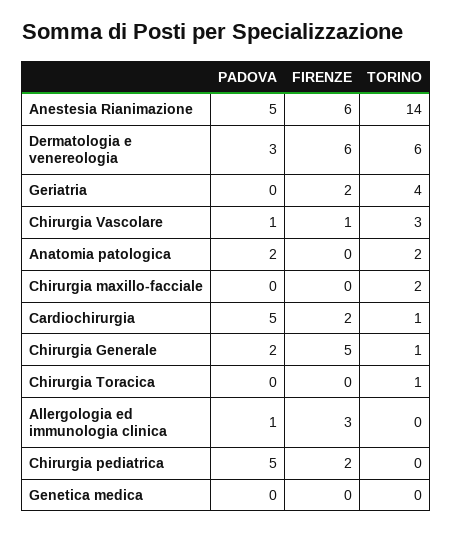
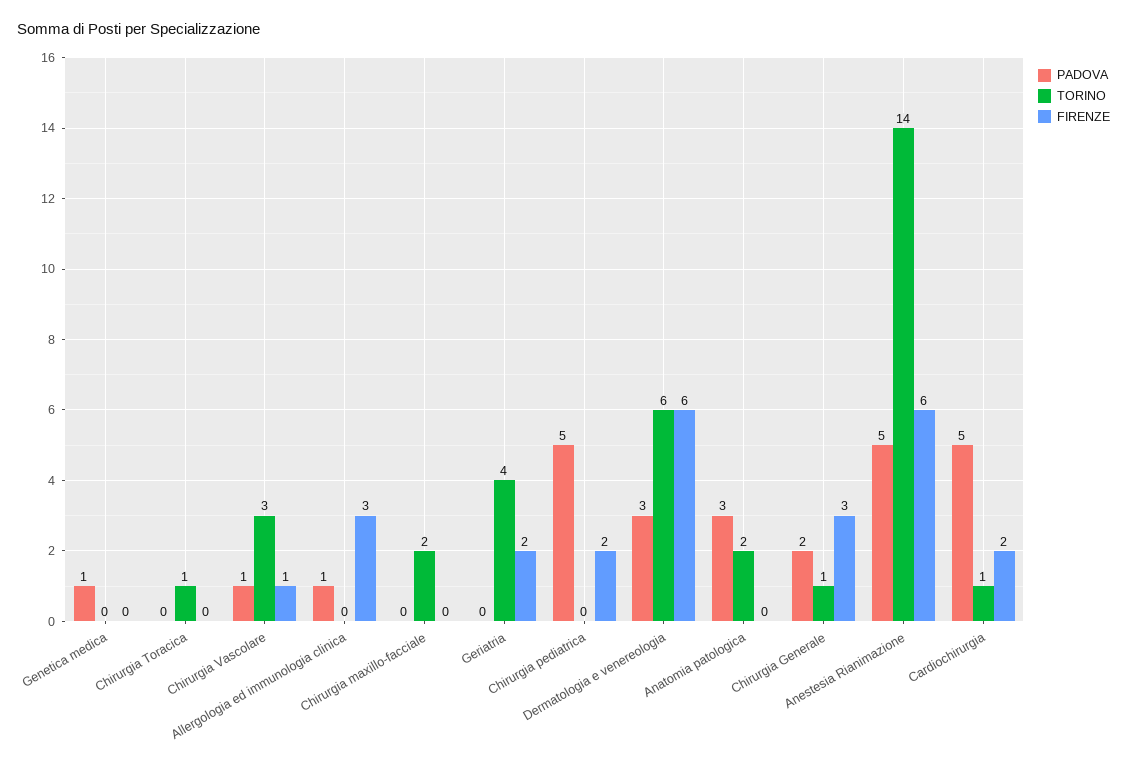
PADOVA, Anatomia patologica: 2 -> 3
FIRENZE, Chirurgia Generale: 5 -> 3
PADOVA, Genetica medica: 0 -> 1

